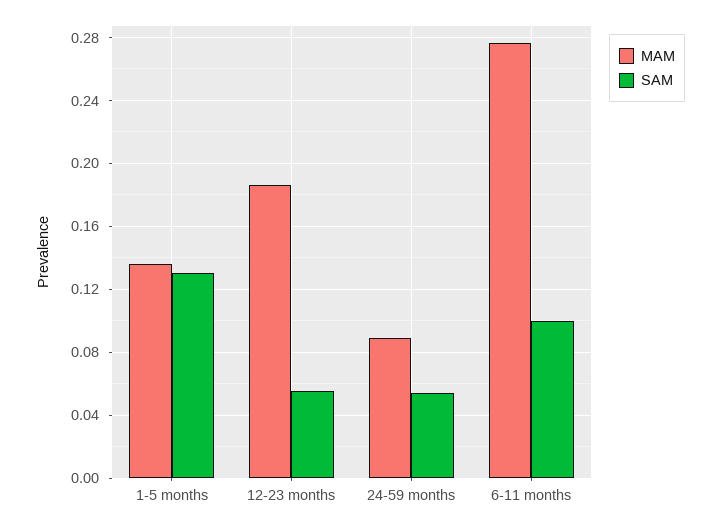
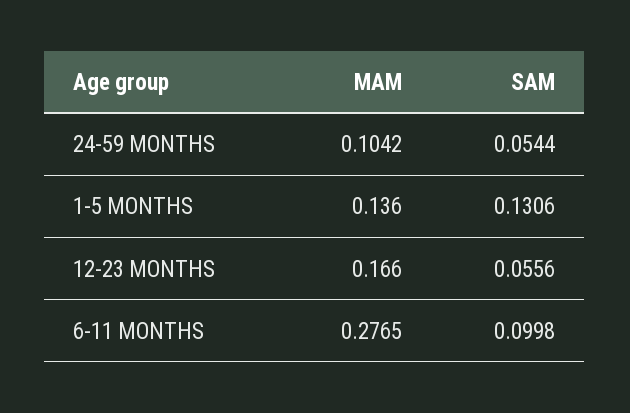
MAM, 12-23 months: 0.185 -> 0.166
MAM, 24-59 months: 0.09 -> 0.1042

